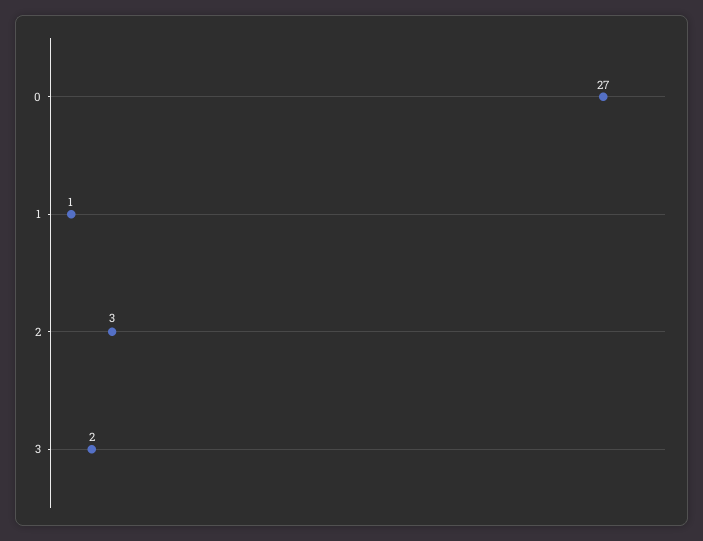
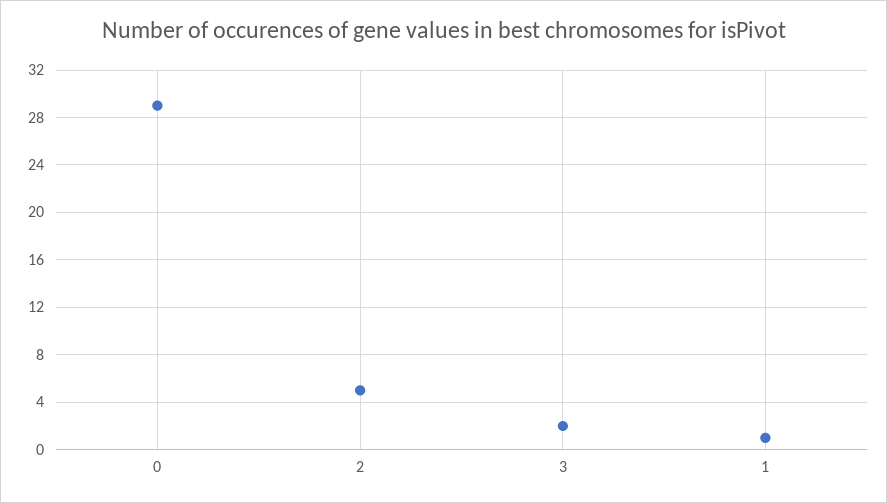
0: 27 -> 29
2: 3 -> 5

